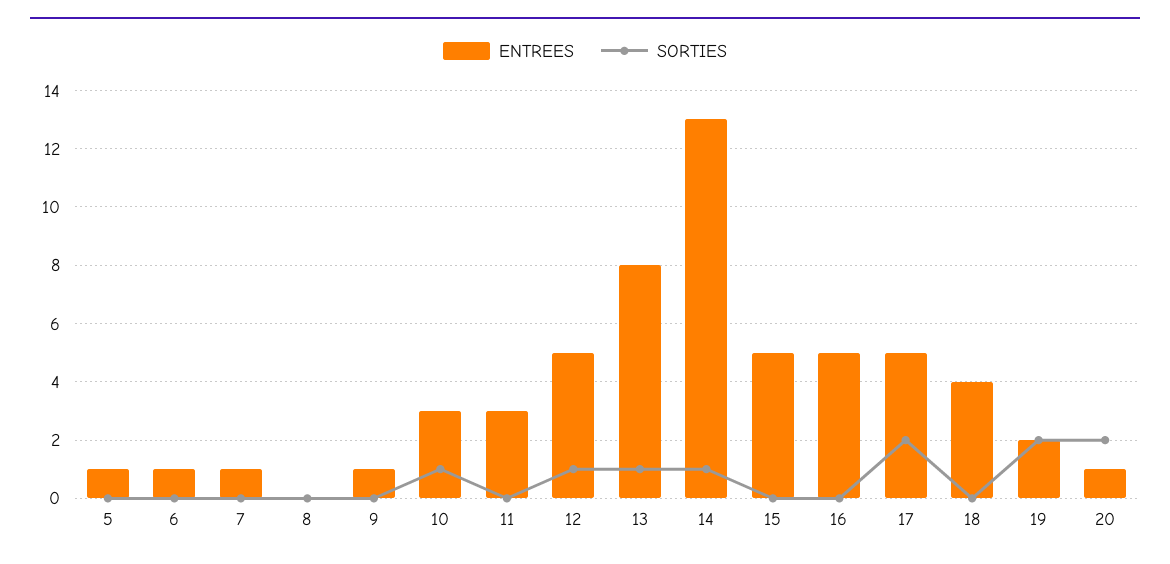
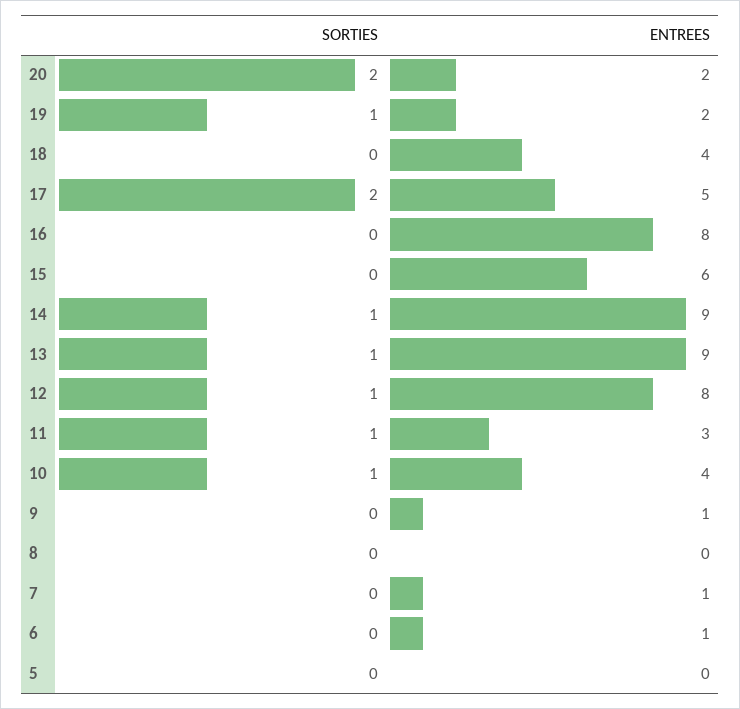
ENTREES, 5: 1 -> 0
ENTREES, 10: 3 -> 4
SORTIES, 11: 0 -> 1
ENTREES, 12: 5 -> 8
ENTREES, 13: 8 -> 9
ENTREES, 14: 13 -> 9
ENTREES, 15: 5 -> 6
ENTREES, 16: 5 -> 8
SORTIES, 19: 2 -> 1
ENTREES, 20: 1 -> 2

